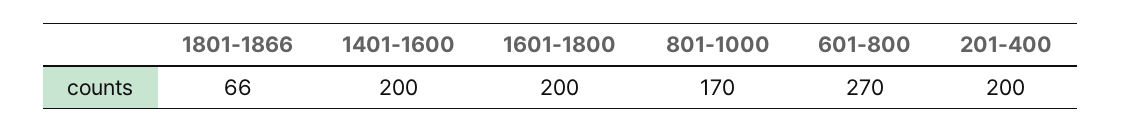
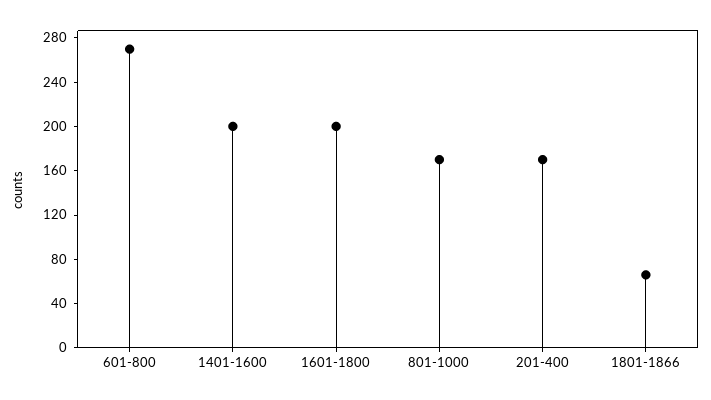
201-400: 200 -> 170

